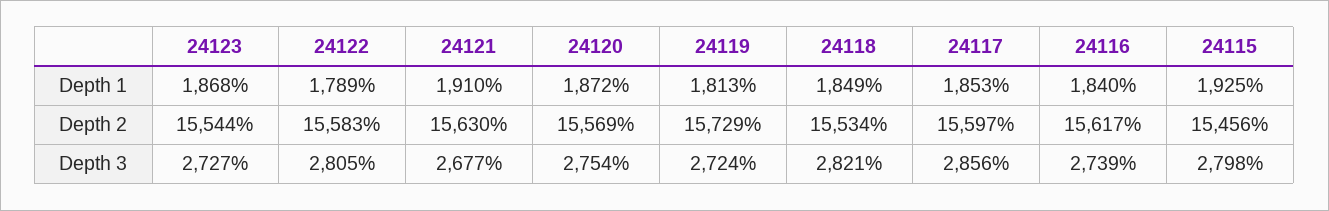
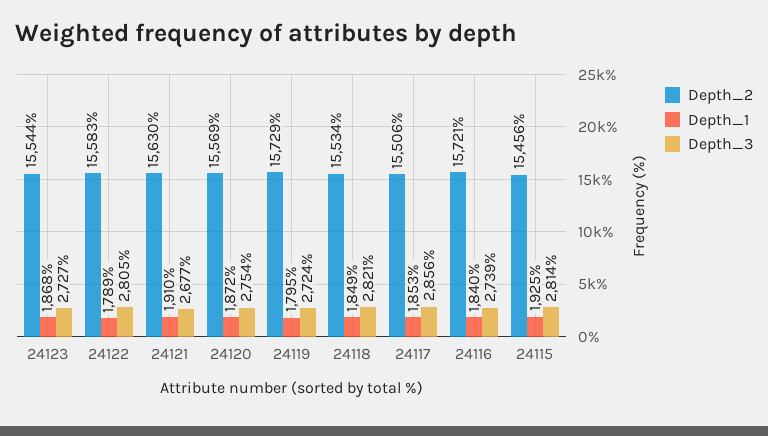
Depth 1, 24119: 1813 -> 1795
Depth 2, 24117: 15597 -> 15506
Depth 2, 24116: 15617 -> 15721
Depth 3, 24115: 2798 -> 2814

